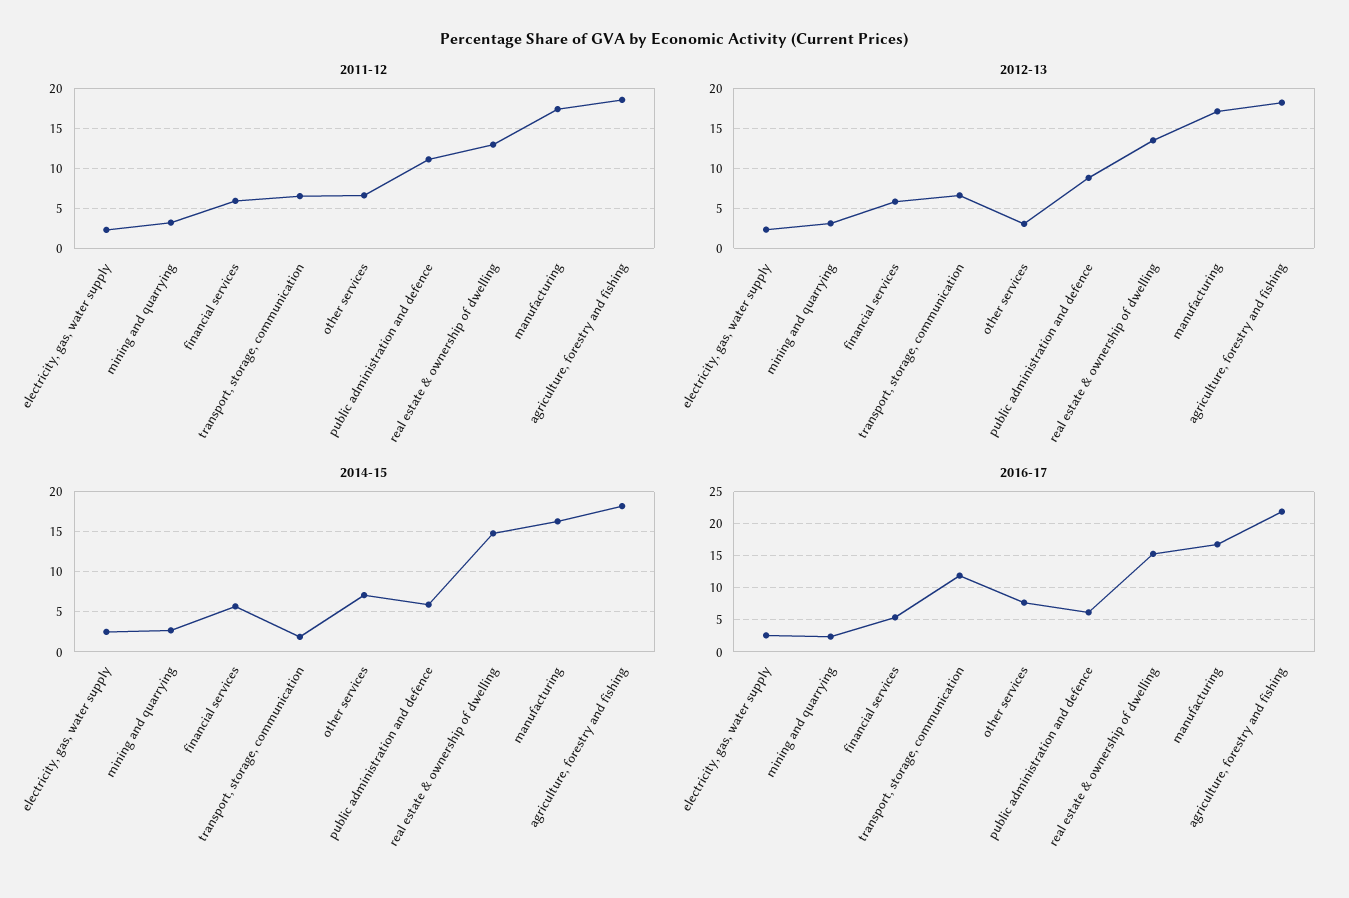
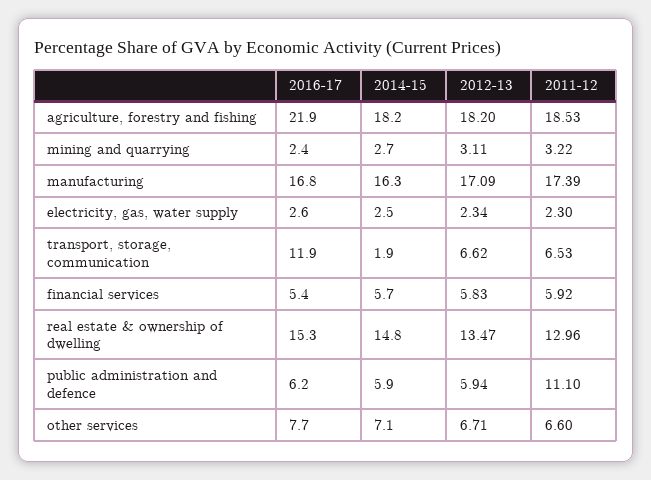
2012-13, other services: 3 -> 6.71
2012-13, public administration and defence: 9 -> 5.94

